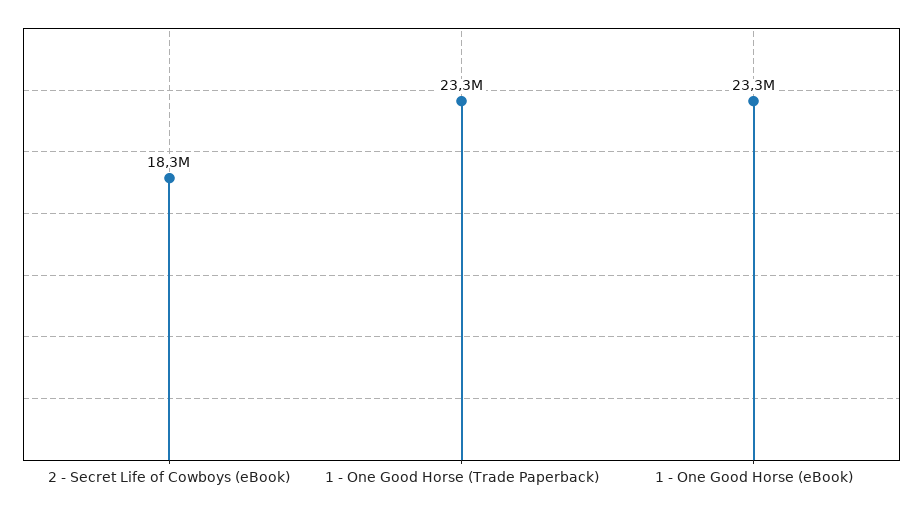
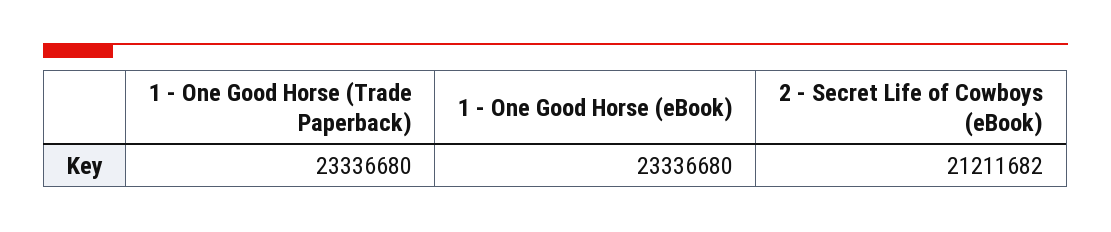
2 - Secret Life of Cowboys (eBook): 18300000 -> 21211682

